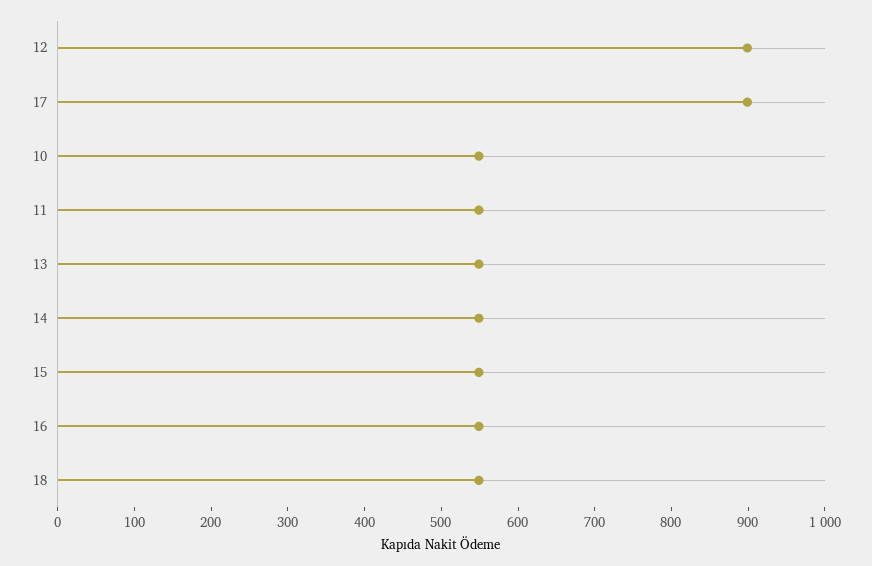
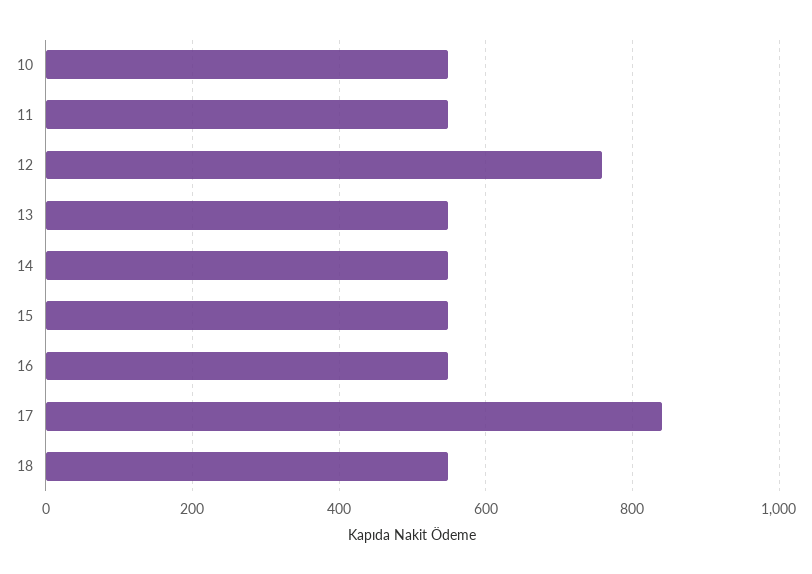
12: 900 -> 760
17: 900 -> 840

